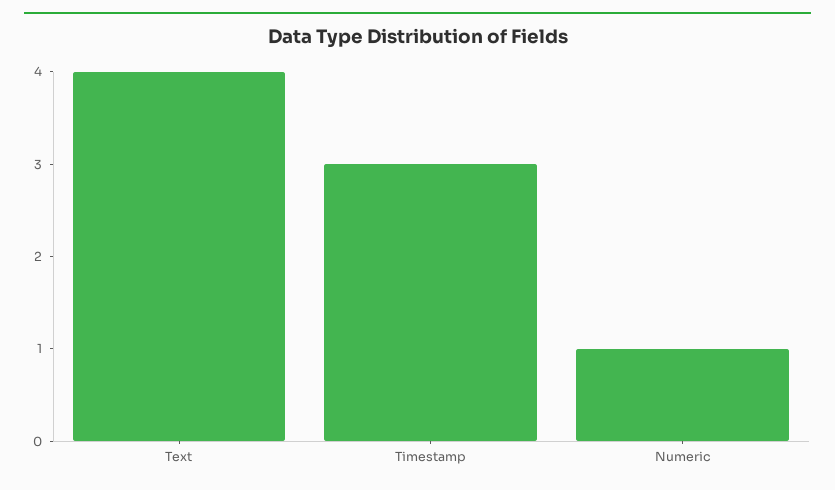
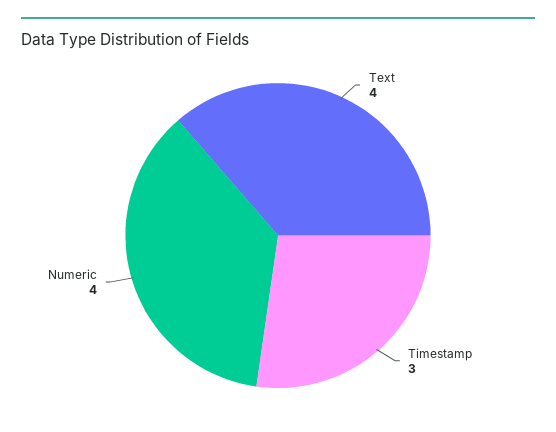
Numeric: 1 -> 4

